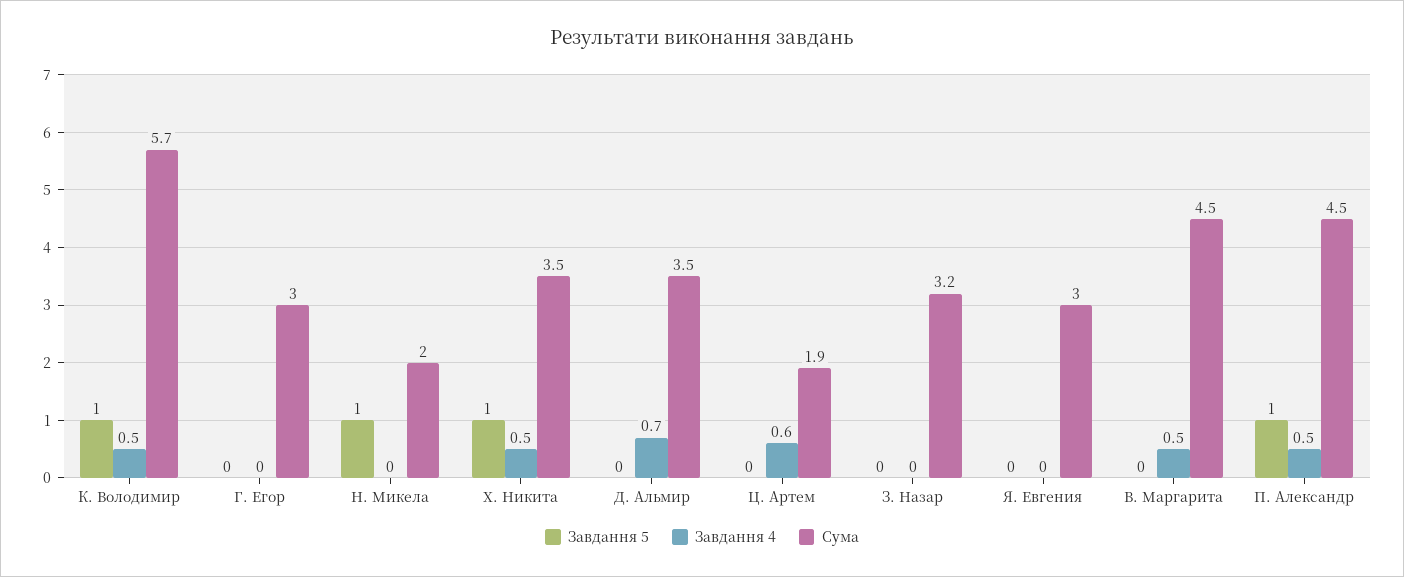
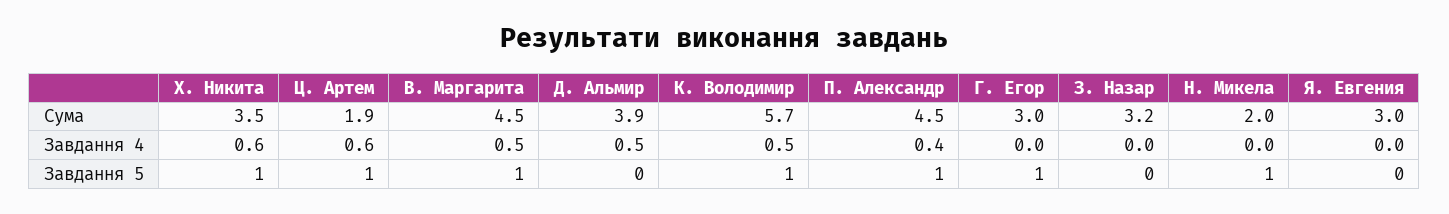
Завдання 5, Г. Егор: 0 -> 1
Завдання 4, Х. Никита: 0.5 -> 0.6
Завдання 4, Д. Альмир: 0.7 -> 0.5
Сума, Д. Альмир: 3.5 -> 3.9
Завдання 5, Ц. Артем: 0 -> 1
Завдання 5, В. Маргарита: 0 -> 1
Завдання 4, П. Александр: 0.5 -> 0.4

